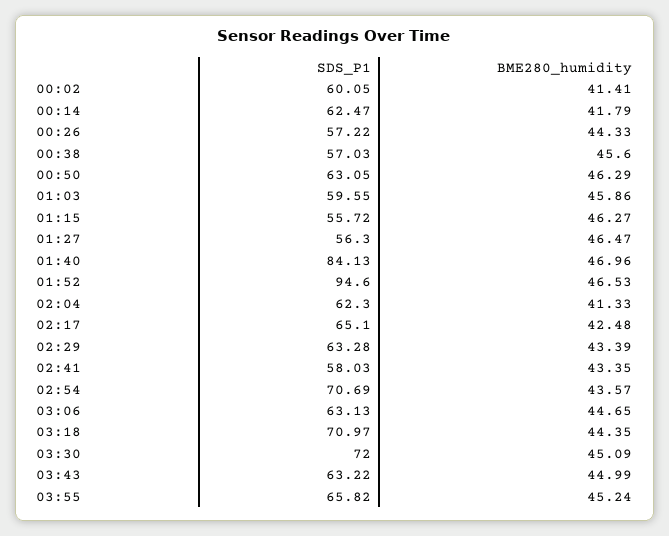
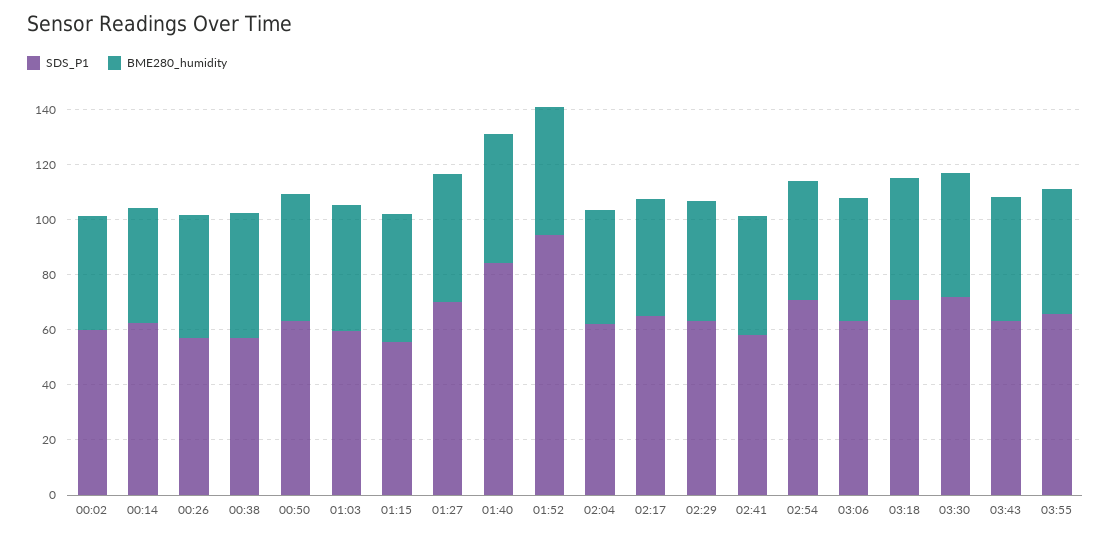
SDS_P1, 01:27: 56.3 -> 70

